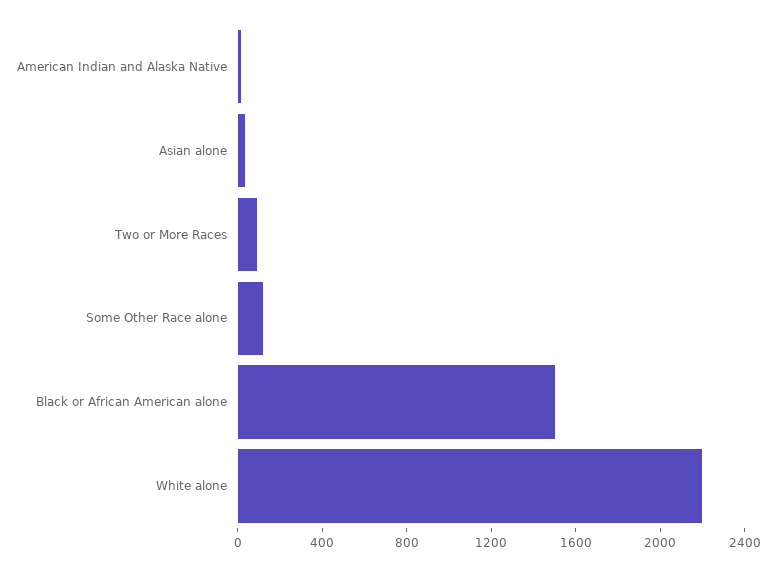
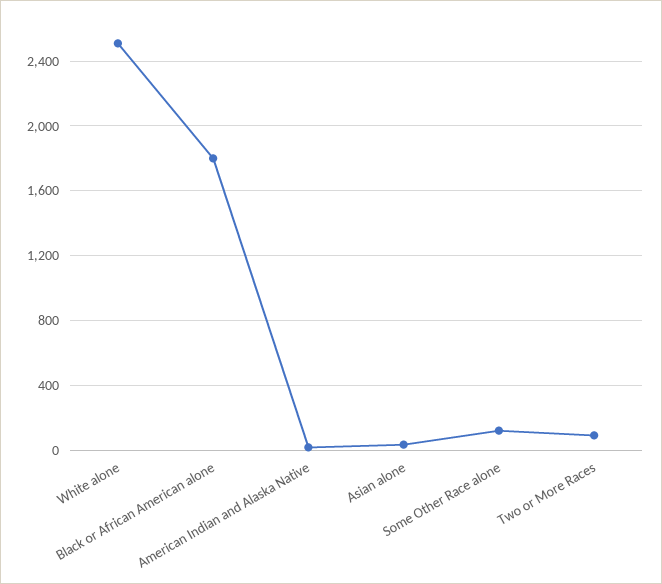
Black or African American alone: 1500 -> 1800
White alone: 2200 -> 2500

